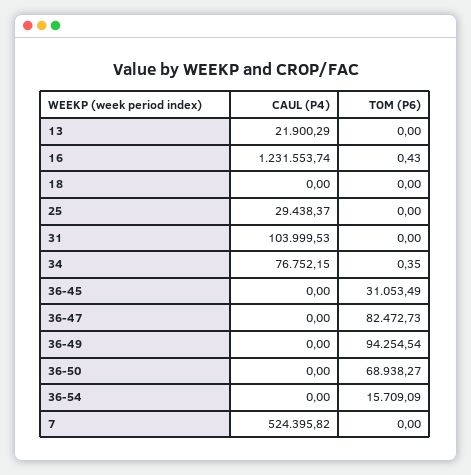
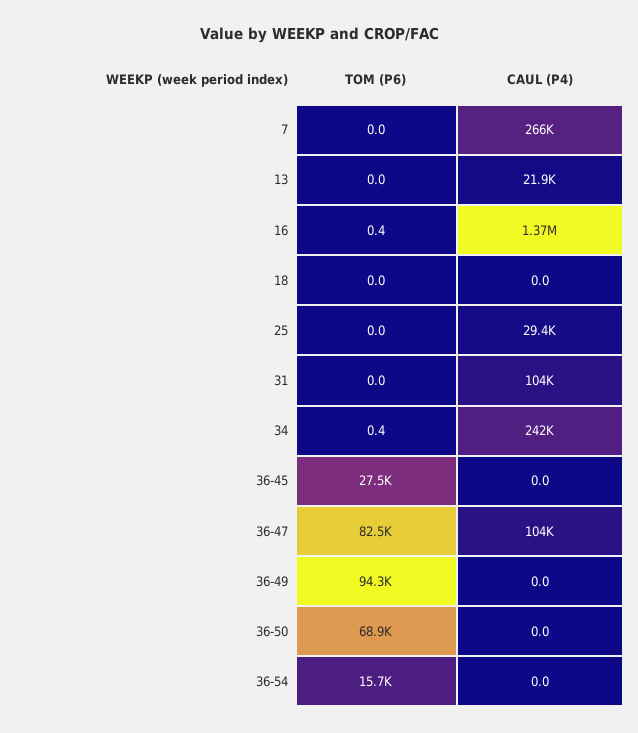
CAUL (P4), 16: 1231553.74 -> 1370000
CAUL (P4), 34: 76752.15 -> 242000
TOM (P6), 36-45: 31053.49 -> 27500
CAUL (P4), 36-47: 0 -> 104000
CAUL (P4), 7: 524395.82 -> 266000

